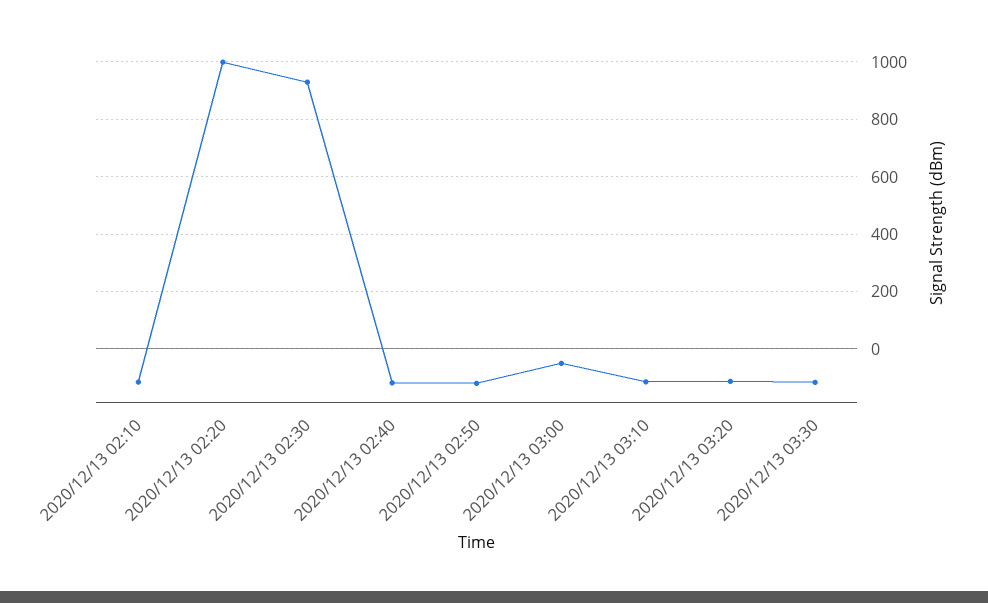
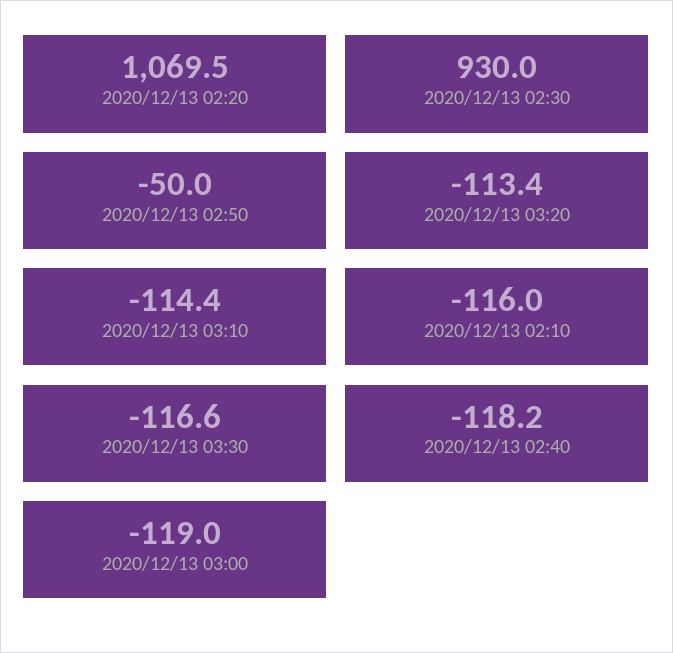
2020/12/13 02:20: 1000 -> 1069.5
2020/12/13 02:50: -125 -> -50
2020/12/13 03:00: -50 -> -119

